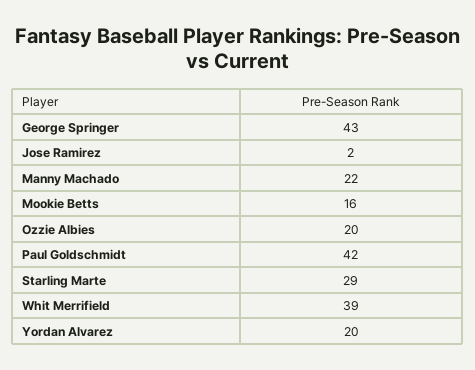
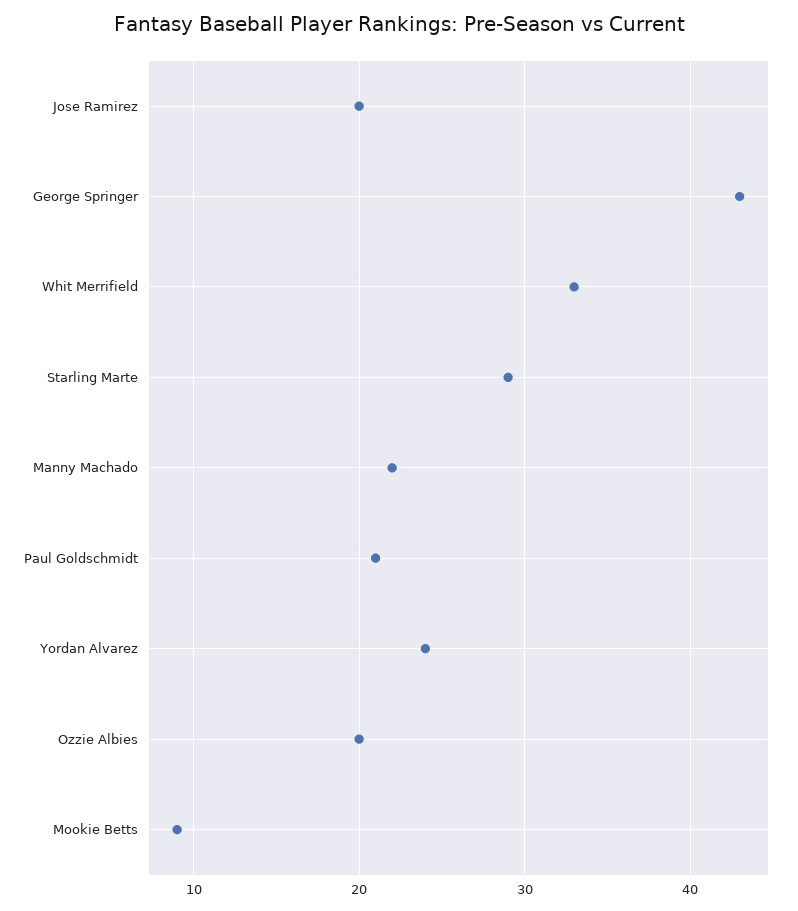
Jose Ramirez: 2 -> 20
Mookie Betts: 16 -> 9
Paul Goldschmidt: 42 -> 21
Whit Merrifield: 39 -> 33
Yordan Alvarez: 20 -> 24

